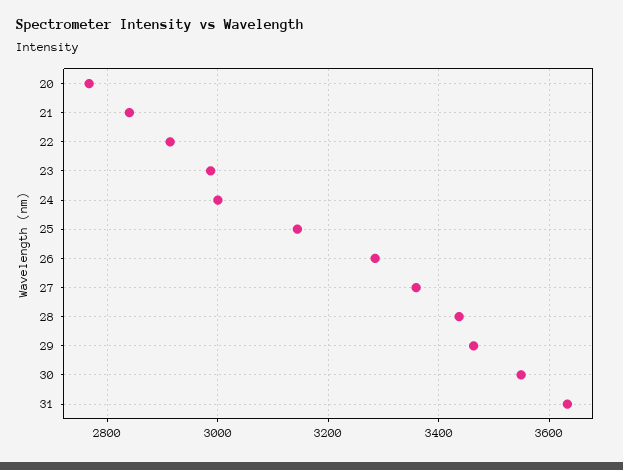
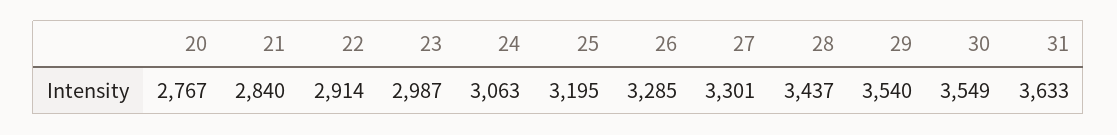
24: 3000 -> 3063
25: 3140 -> 3195
27: 3360 -> 3301
29: 3460 -> 3540

